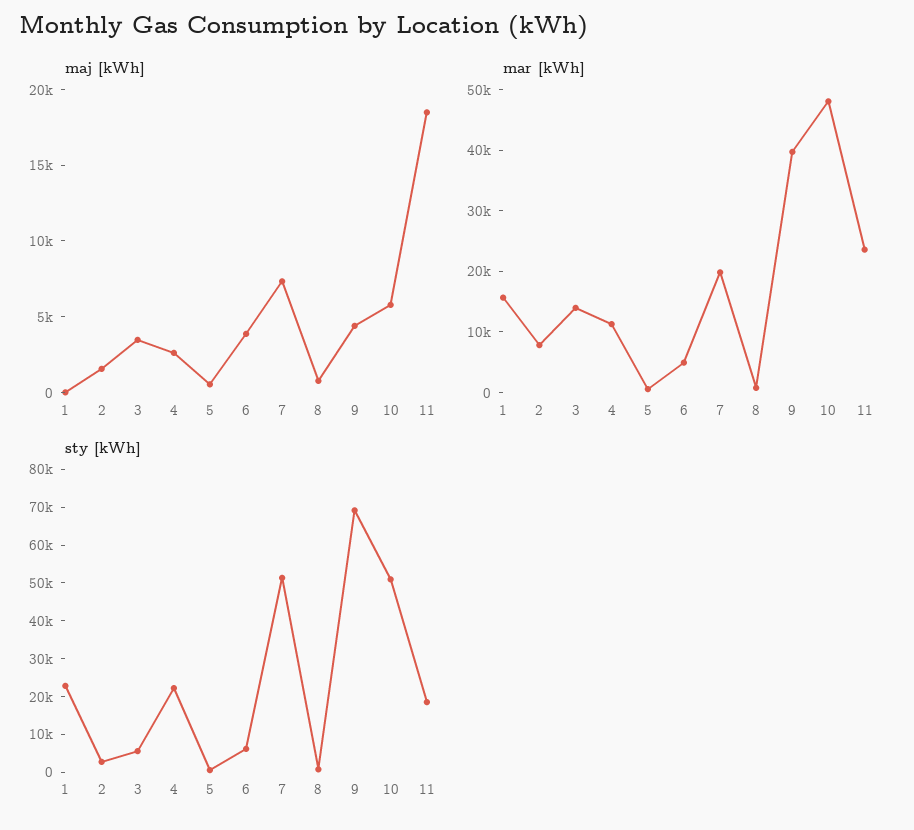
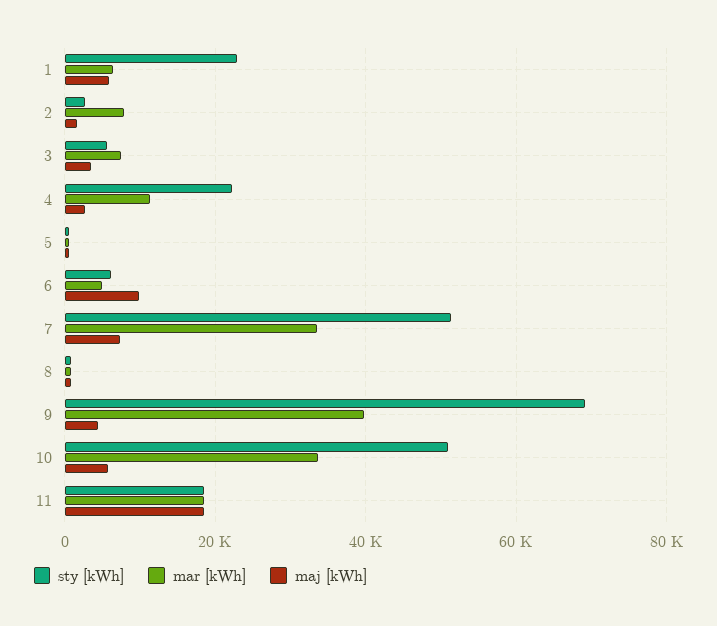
maj [kWh], 1: 0 -> 6000
maj [kWh], 6: 4000 -> 10000
mar [kWh], 1: 16000 -> 6000
mar [kWh], 3: 14000 -> 8000
mar [kWh], 7: 20000 -> 34000
mar [kWh], 10: 48000 -> 34000
mar [kWh], 11: 24000 -> 18000

